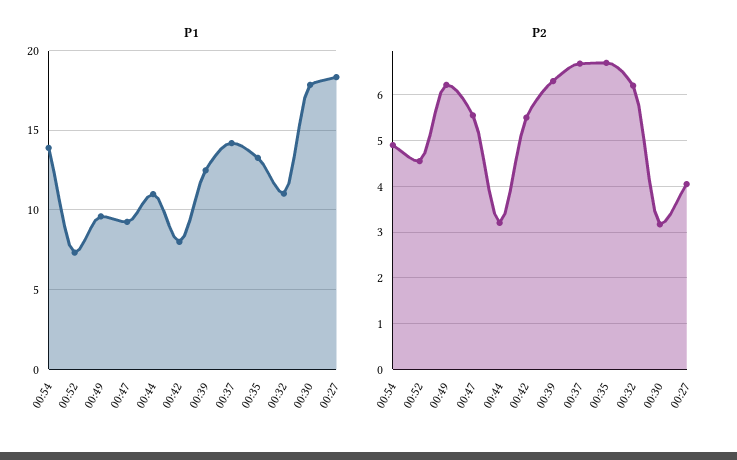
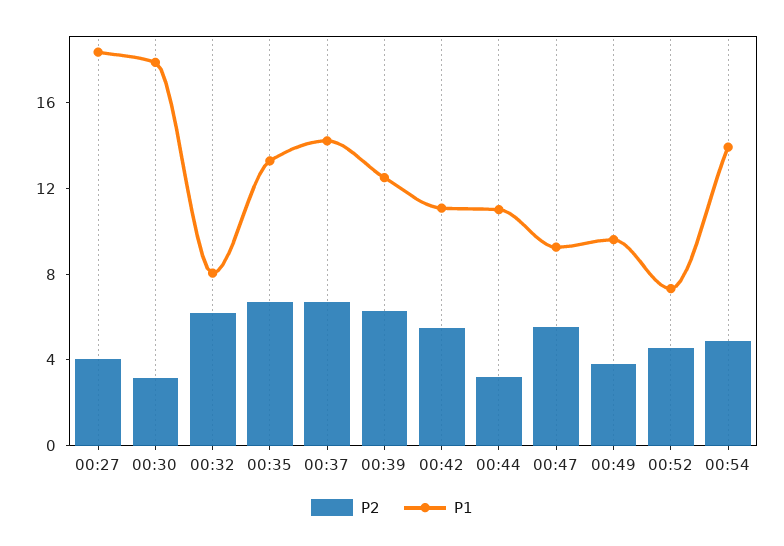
P1, 00:42: 8 -> 11
P1, 00:32: 11 -> 8
P2, 00:49: 6.2 -> 4

